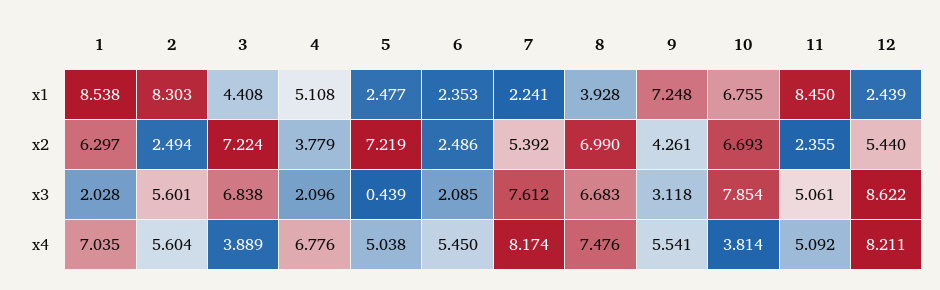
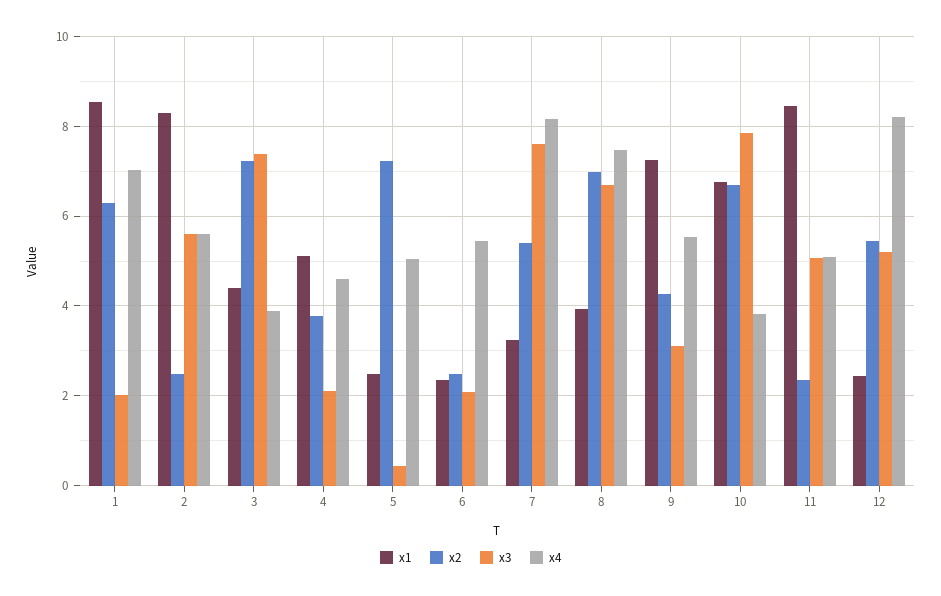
x1, 7: 2.241 -> 3.2
x3, 3: 6.838 -> 7.4
x3, 12: 8.622 -> 5.2
x4, 4: 6.776 -> 4.6

